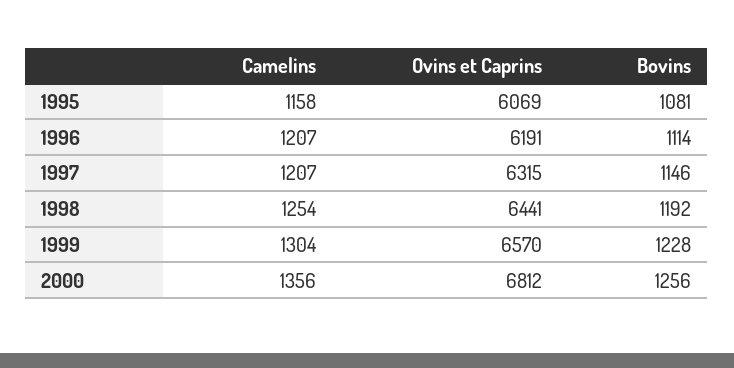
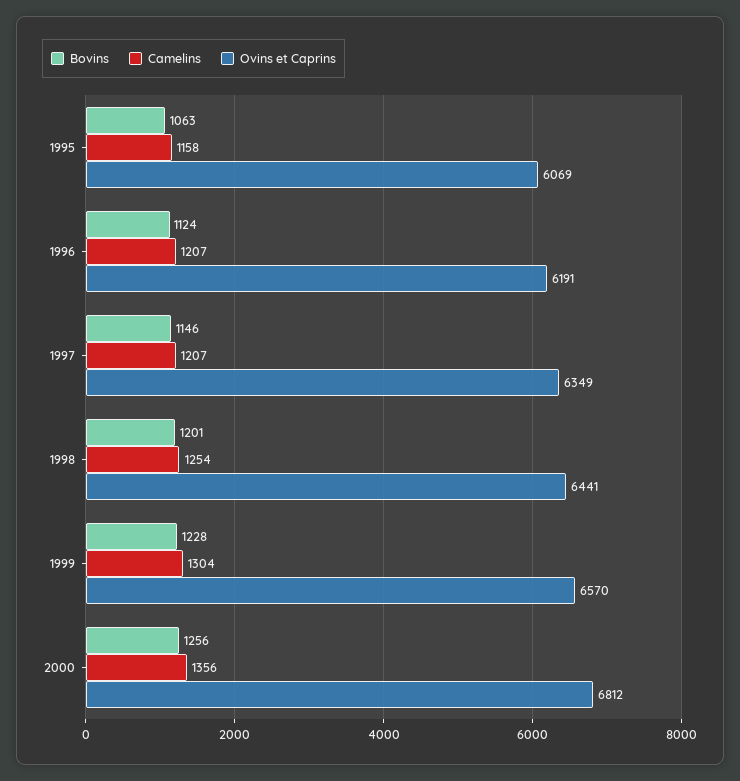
Bovins, 1995: 1081 -> 1063
Bovins, 1996: 1114 -> 1124
Ovins et Caprins, 1997: 6315 -> 6349
Bovins, 1998: 1192 -> 1201

